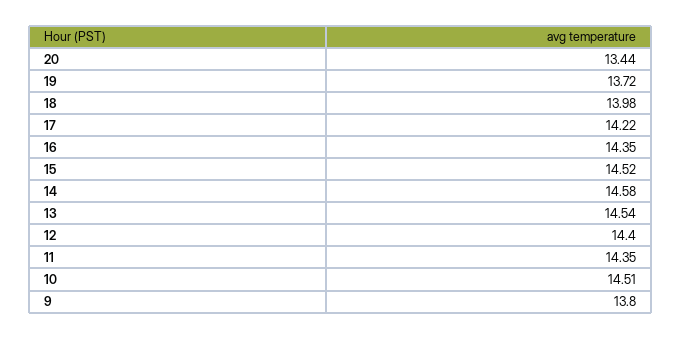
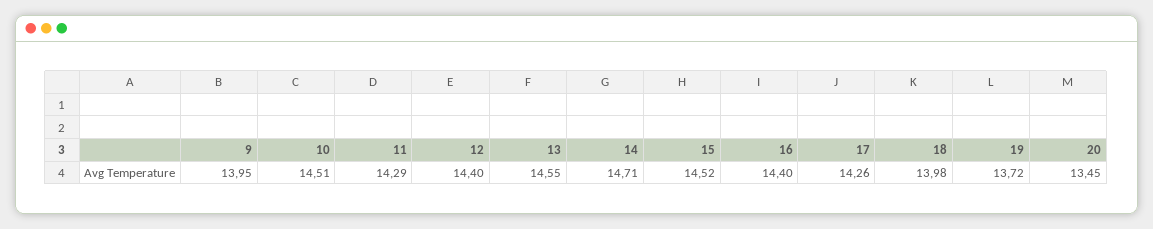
20: 13.44 -> 13.45
17: 14.22 -> 14.26
16: 14.35 -> 14.4
14: 14.58 -> 14.71
13: 14.54 -> 14.55
11: 14.35 -> 14.29
9: 13.8 -> 13.95

